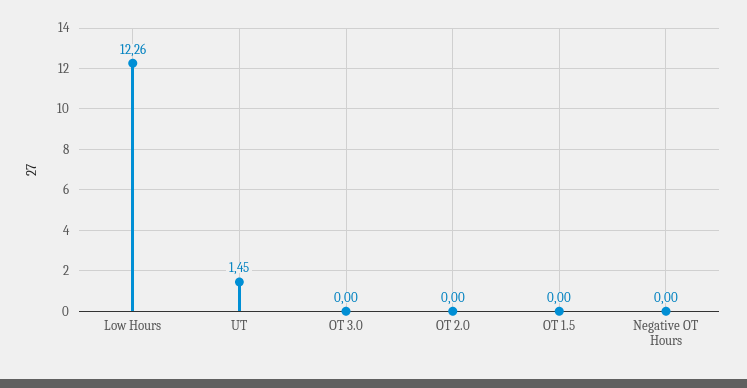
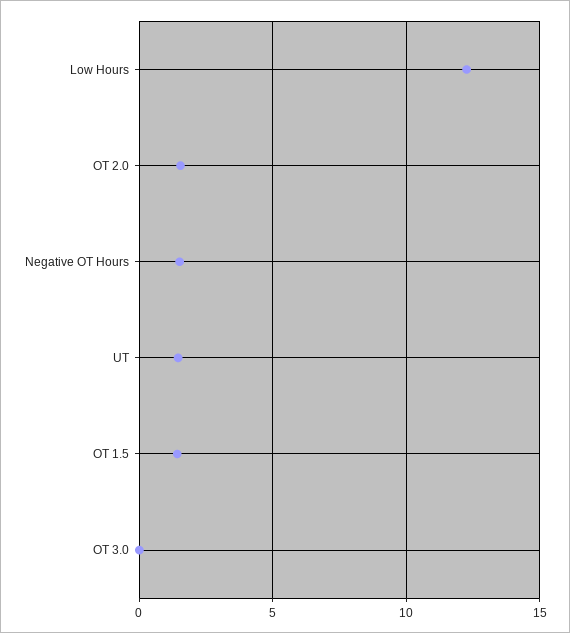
OT 2.0: 0 -> 1.5
OT 1.5: 0 -> 1.5
Negative OT Hours: 0 -> 1.5

